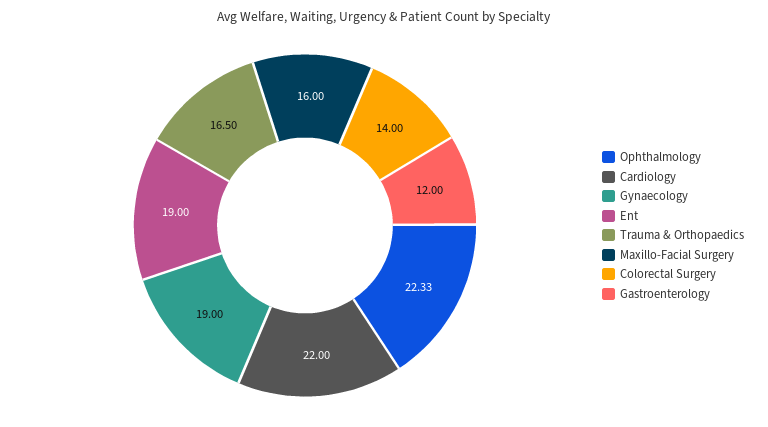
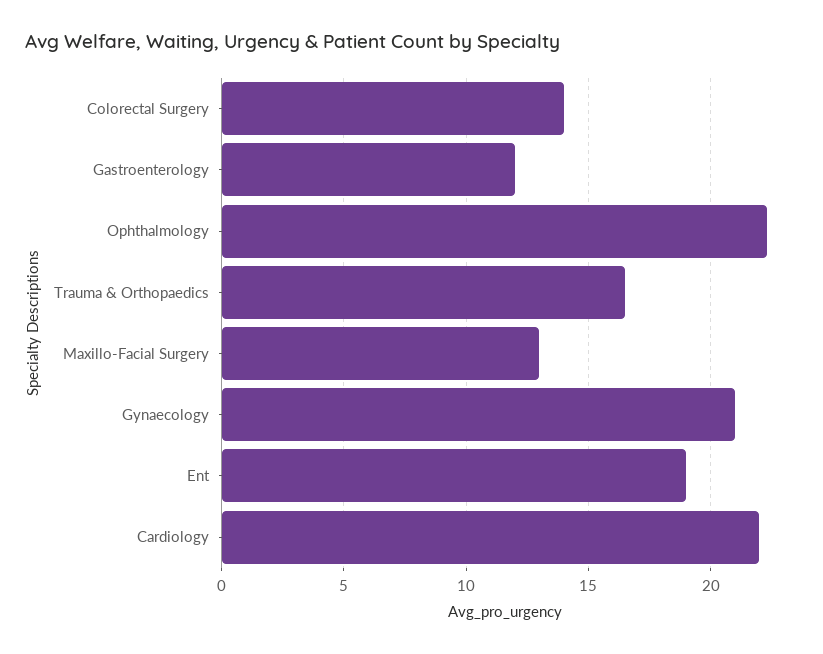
Gynaecology: 19 -> 21
Maxillo-Facial Surgery: 16 -> 13

